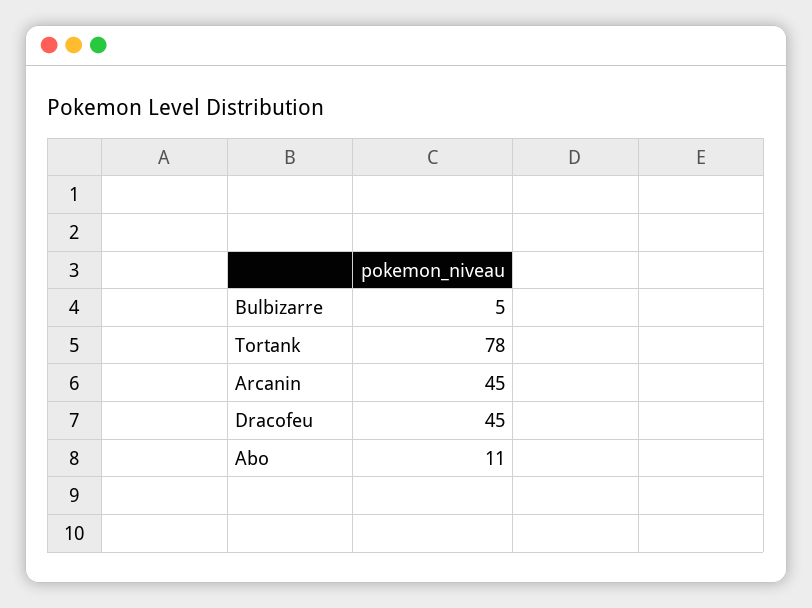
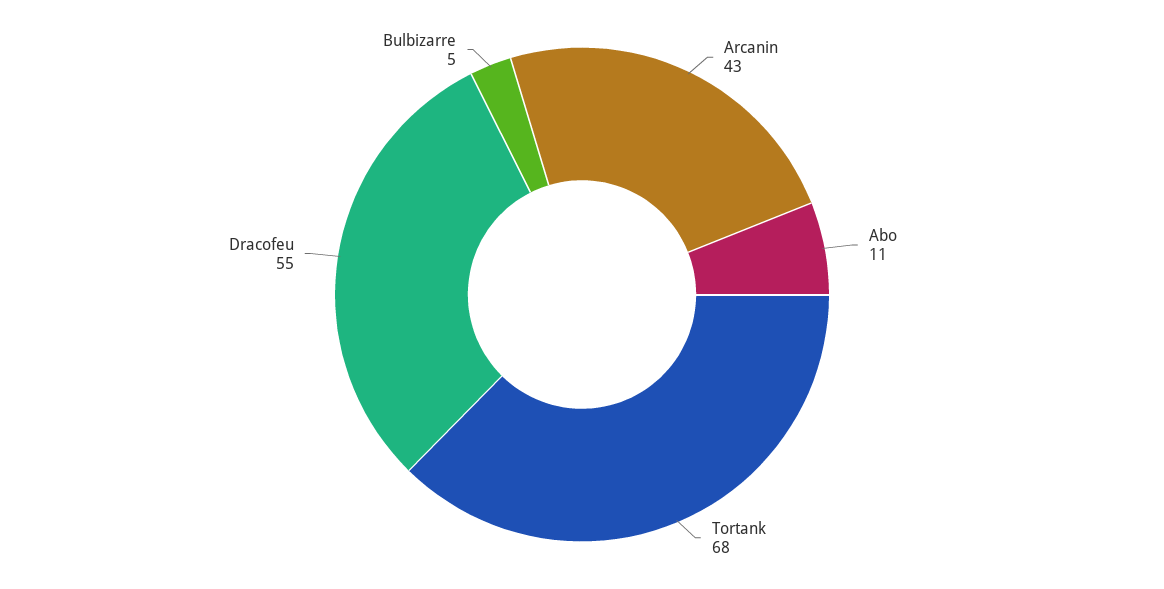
Tortank: 78 -> 68
Arcanin: 45 -> 43
Dracofeu: 45 -> 55

